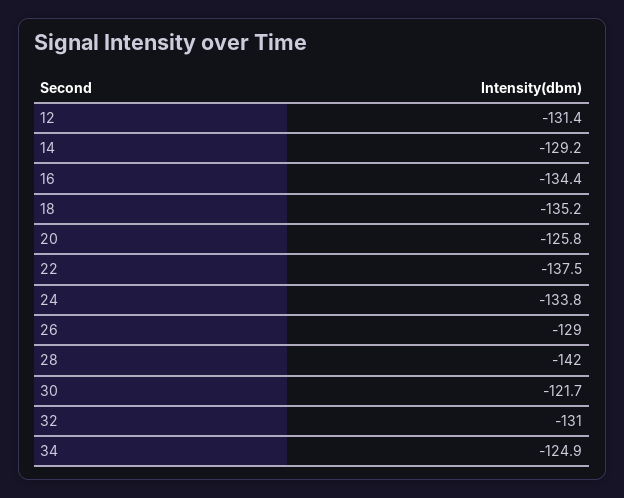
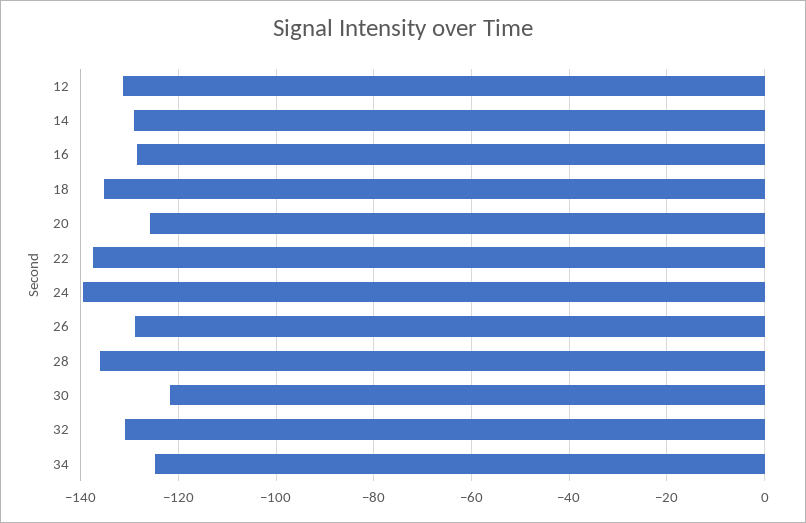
16: -134.4 -> -128
24: -133.8 -> -140
28: -142 -> -136

